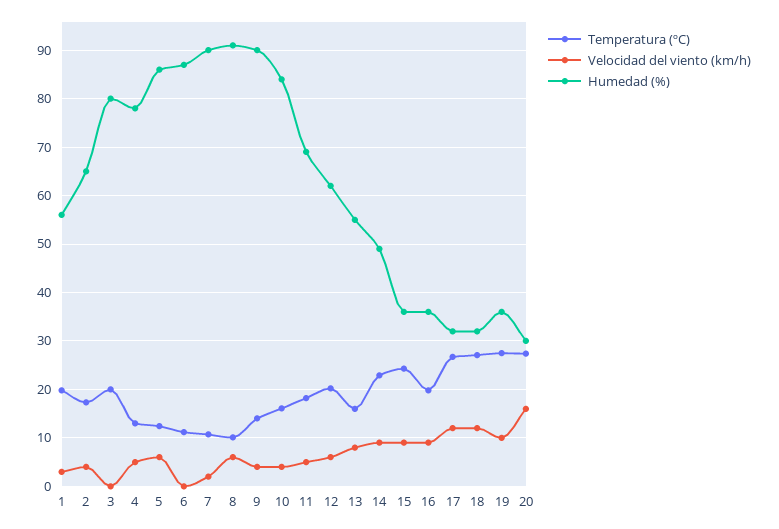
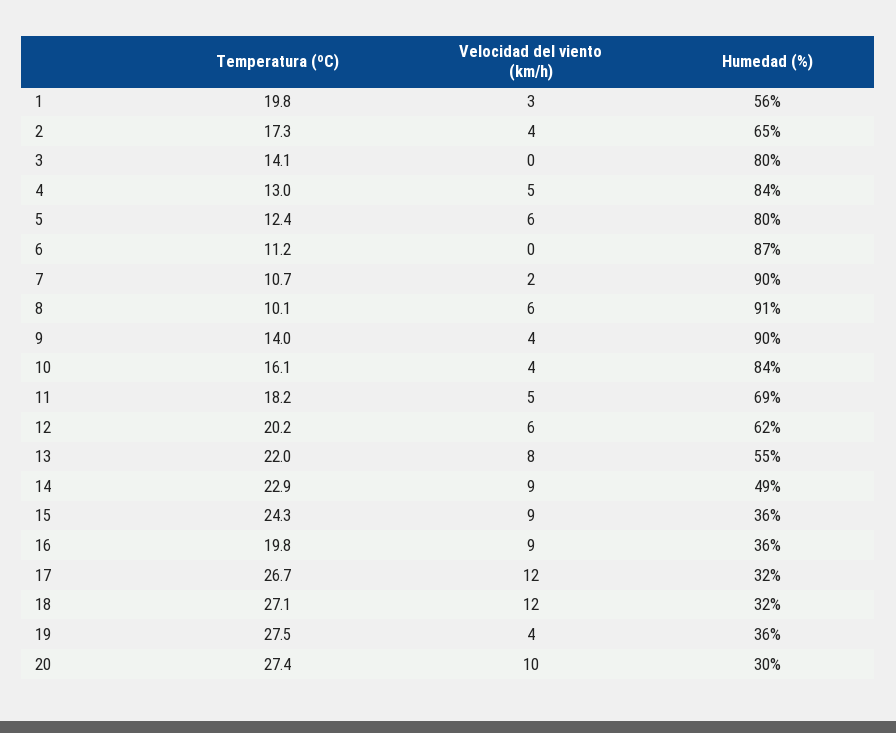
Temperatura (ºC), 3: 20 -> 14.1
Humedad (%), 4: 78 -> 84
Humedad (%), 5: 86 -> 80
Temperatura (ºC), 13: 16 -> 22
Velocidad del viento (km/h), 19: 10 -> 4
Velocidad del viento (km/h), 20: 16 -> 10

